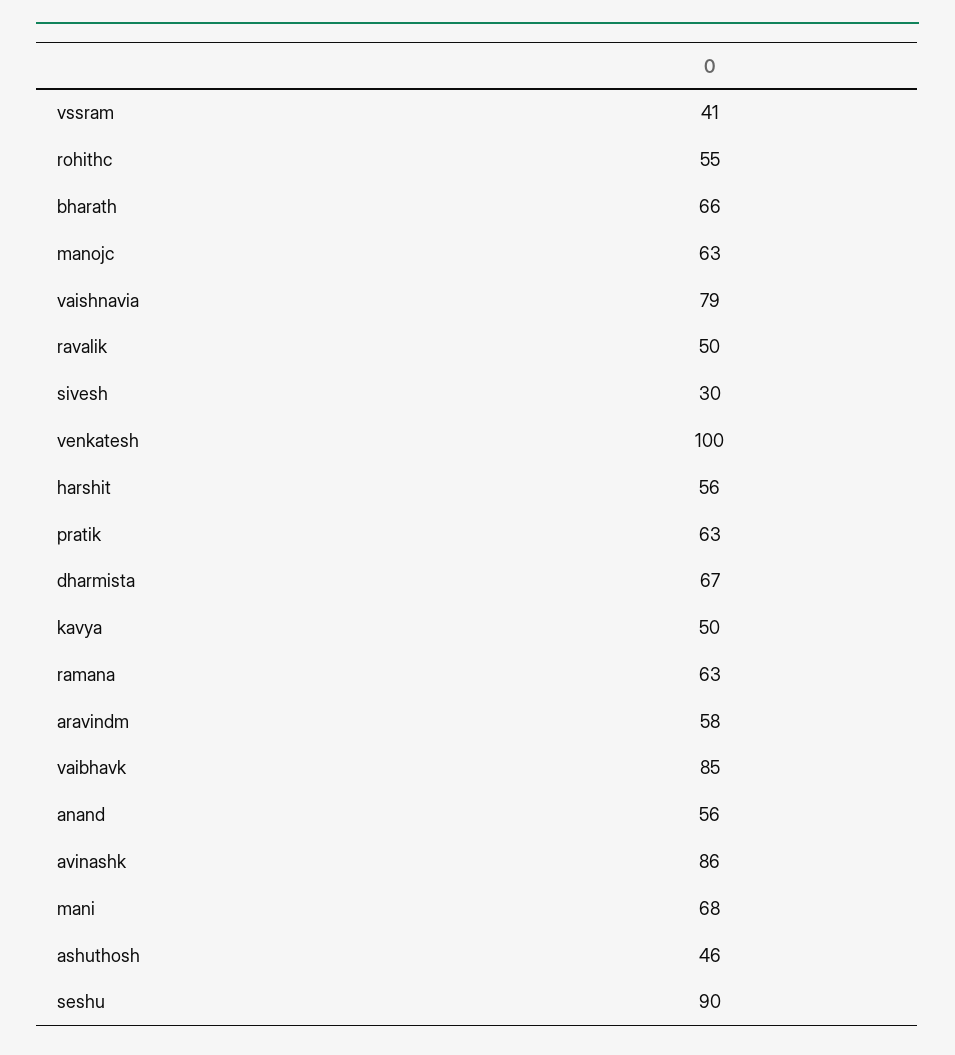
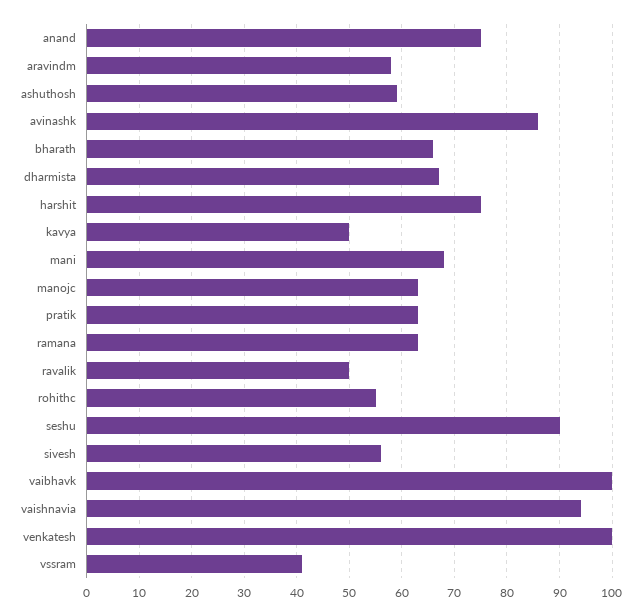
vaishnavia: 79 -> 95
sivesh: 30 -> 55
harshit: 56 -> 75
vaibhavk: 85 -> 100
anand: 56 -> 75
ashuthosh: 46 -> 60

